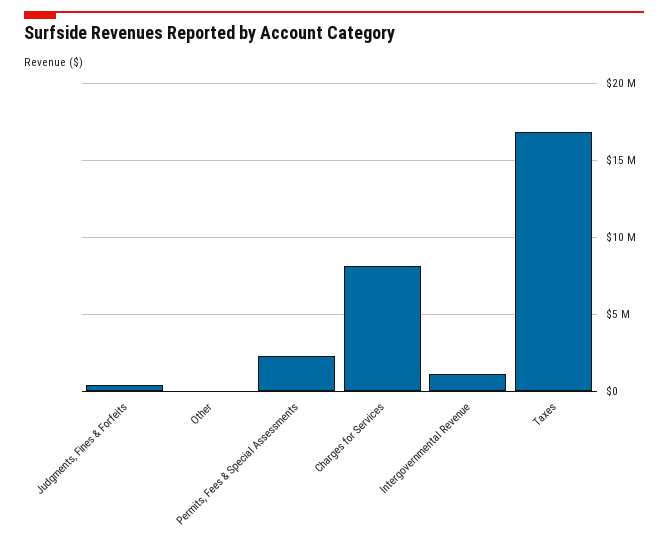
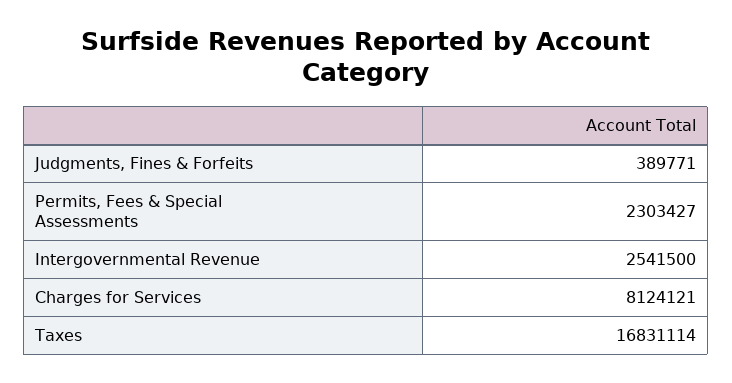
Other: 0 -> none
Intergovernmental Revenue: 1000000 -> 2541500

